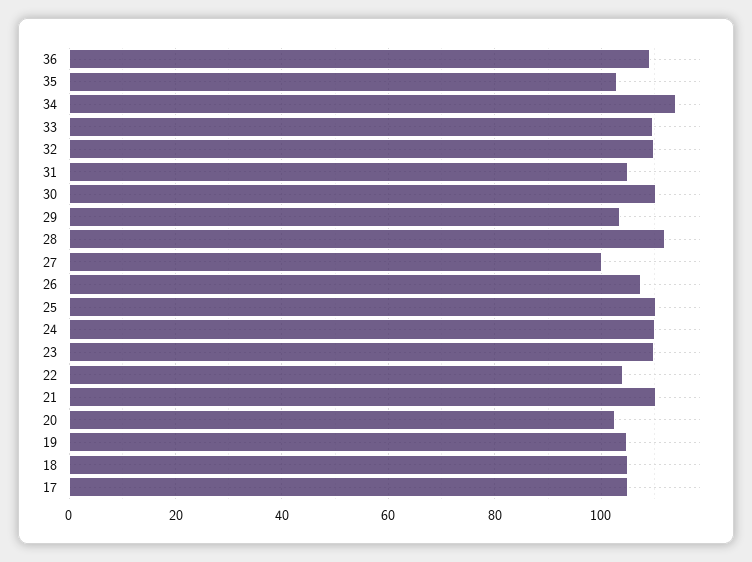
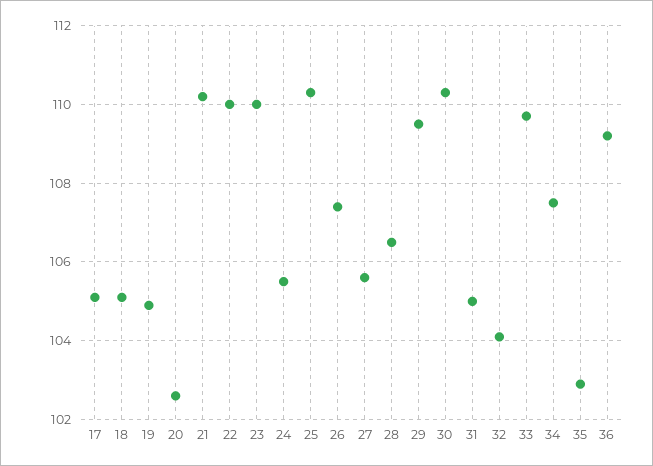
34: 114 -> 107.5
32: 110 -> 104
29: 104 -> 109.5
28: 112 -> 106.5
27: 100 -> 105.5
24: 110 -> 105.5
22: 104 -> 110

